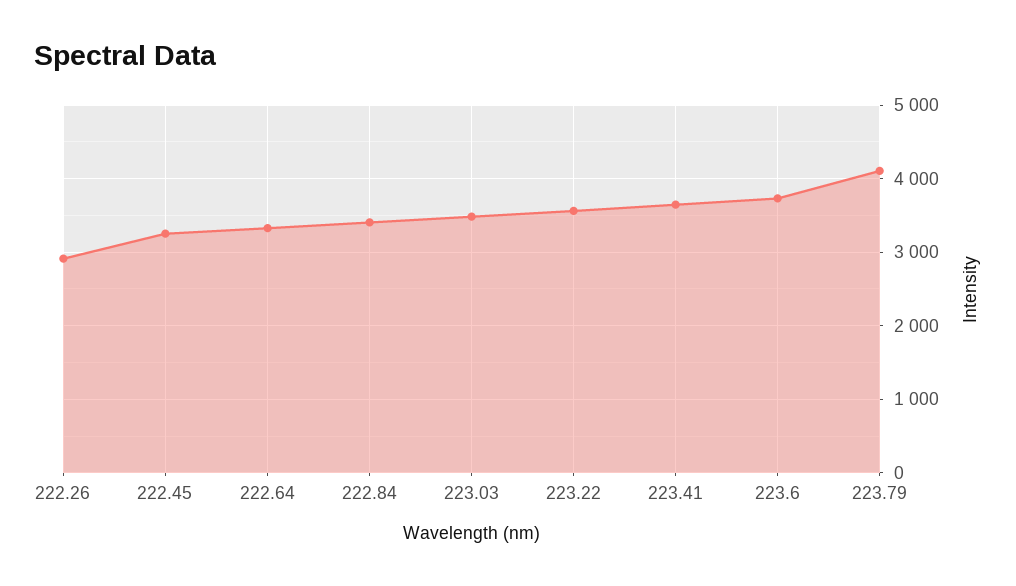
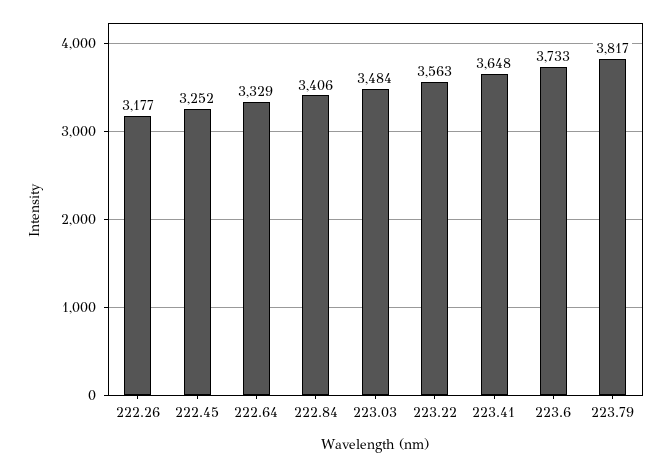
222.26: 2900 -> 3177
223.79: 4100 -> 3817

